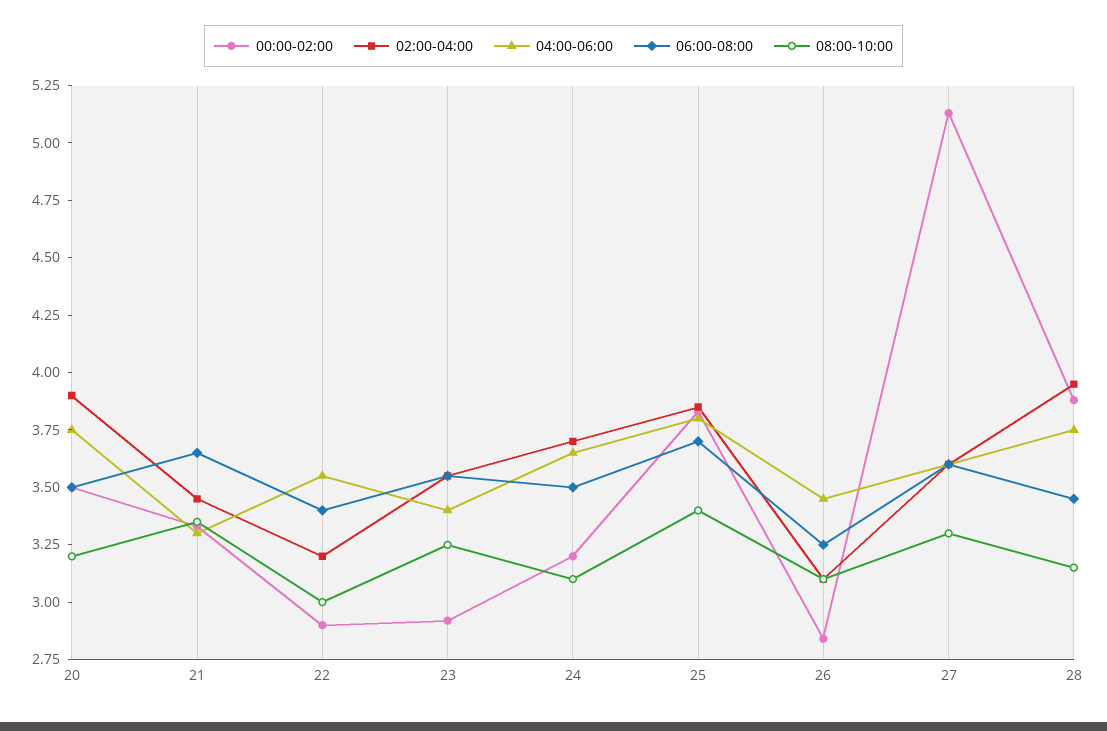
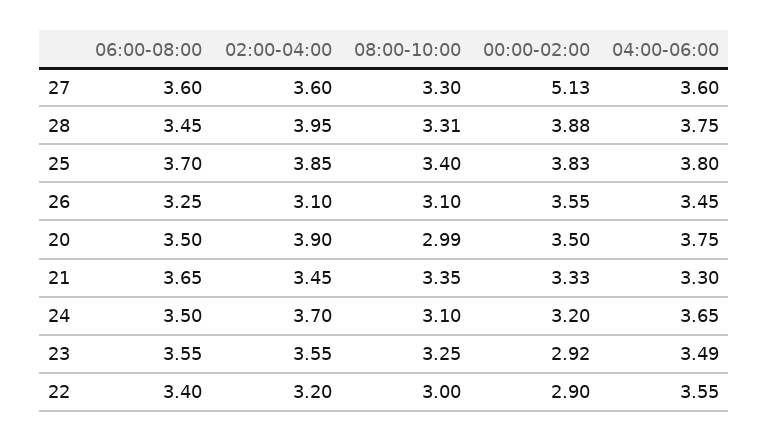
08:00-10:00, 20: 3.2 -> 2.99
04:00-06:00, 23: 3.4 -> 3.49
00:00-02:00, 26: 2.85 -> 3.55
08:00-10:00, 28: 3.15 -> 3.31

